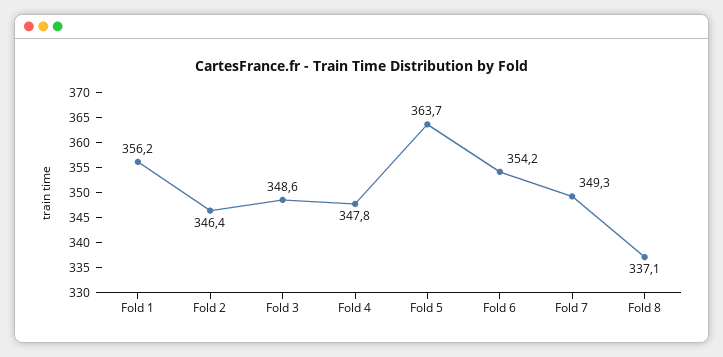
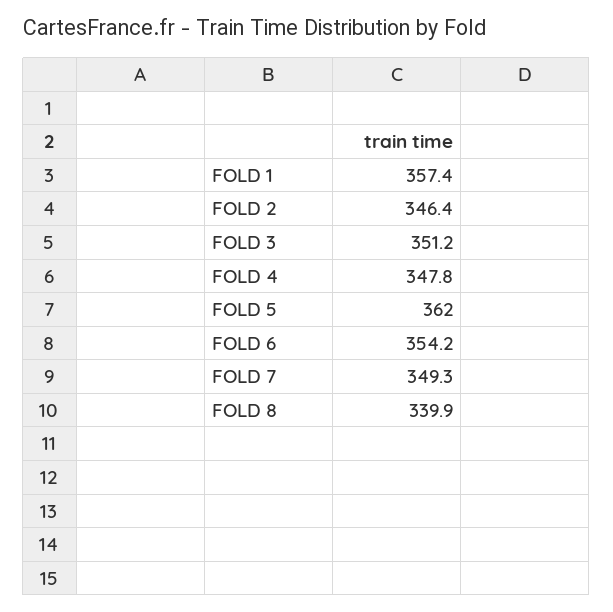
Fold 1: 356.2 -> 357.4
Fold 3: 348.6 -> 351.2
Fold 5: 363.7 -> 362
Fold 8: 337.1 -> 339.9

